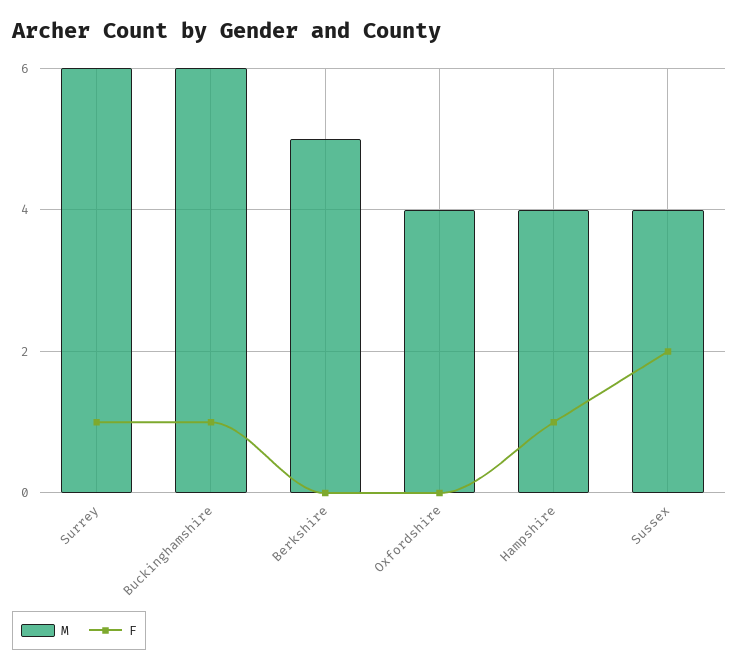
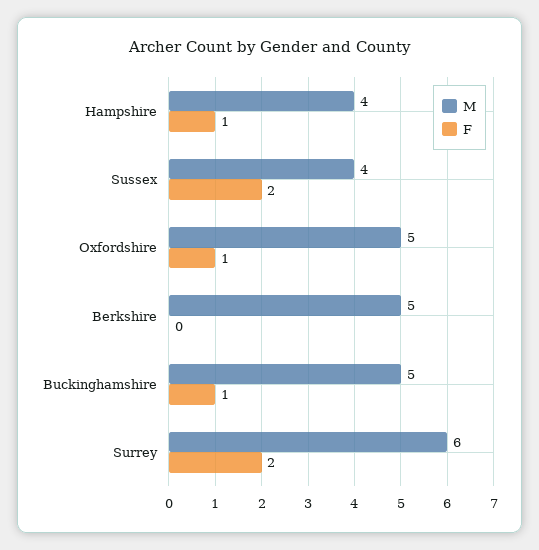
F, Surrey: 1 -> 2
M, Buckinghamshire: 6 -> 5
M, Oxfordshire: 4 -> 5
F, Oxfordshire: 0 -> 1

